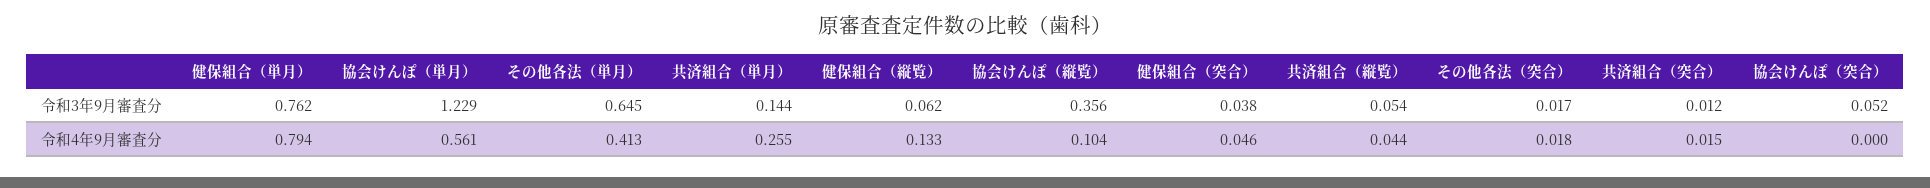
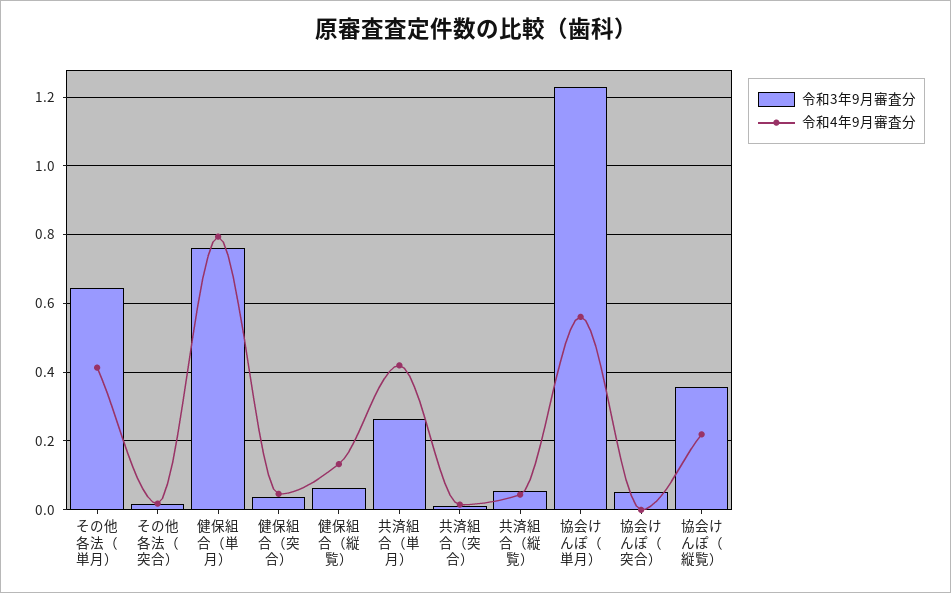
令和3年9月審査分, 共済組合（単月）: 0.144 -> 0.26
令和4年9月審査分, 共済組合（単月）: 0.255 -> 0.42
令和4年9月審査分, 協会けんぽ（縦覧）: 0.104 -> 0.22

